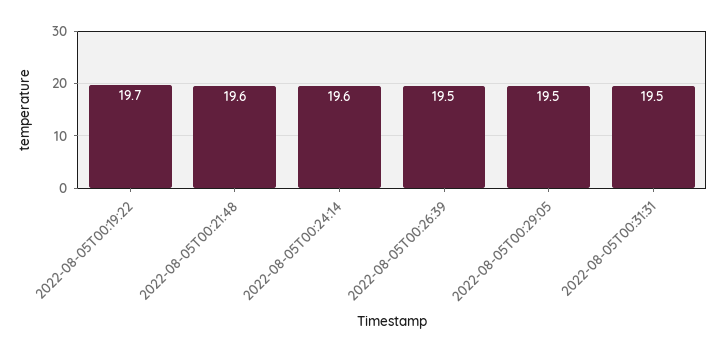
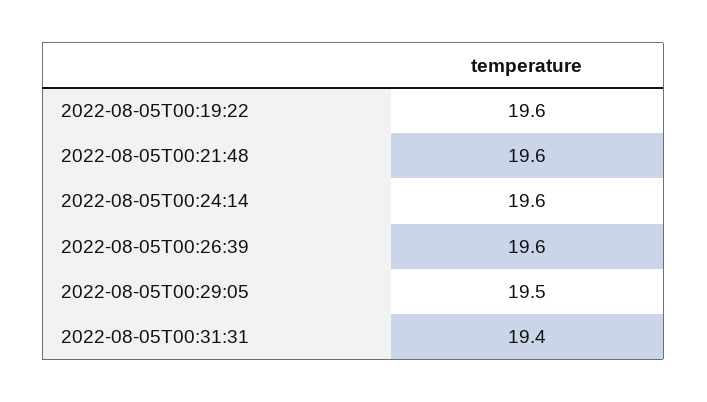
2022-08-05T00:19:22: 19.7 -> 19.6
2022-08-05T00:26:39: 19.5 -> 19.6
2022-08-05T00:31:31: 19.5 -> 19.4

